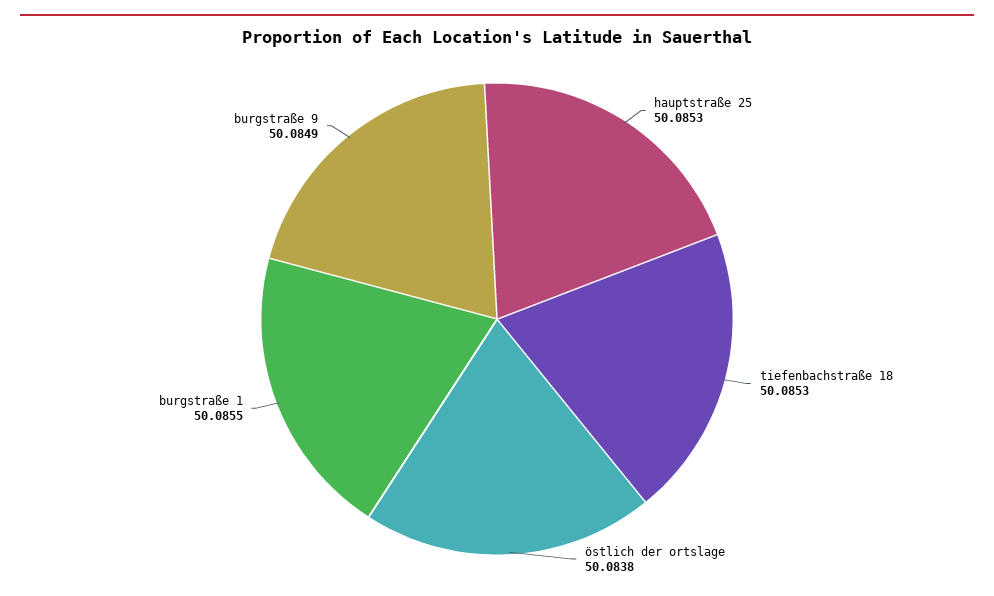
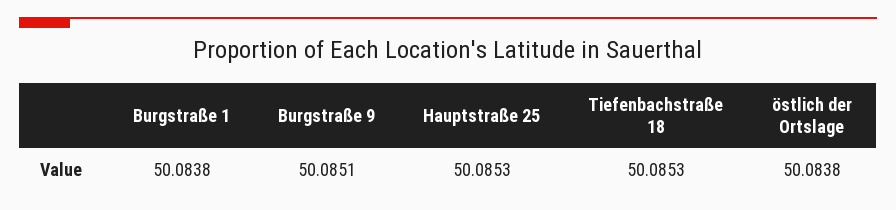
burgstraße 1: 50.0855 -> 50.0838
burgstraße 9: 50.0849 -> 50.0851

